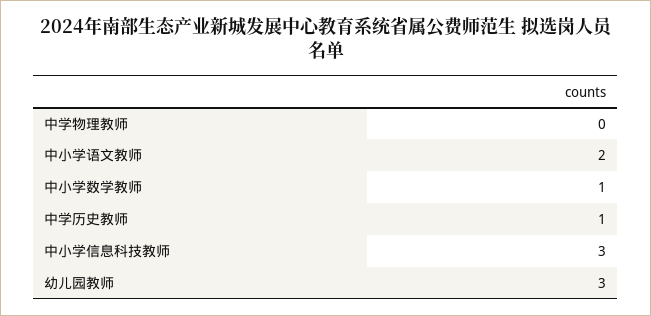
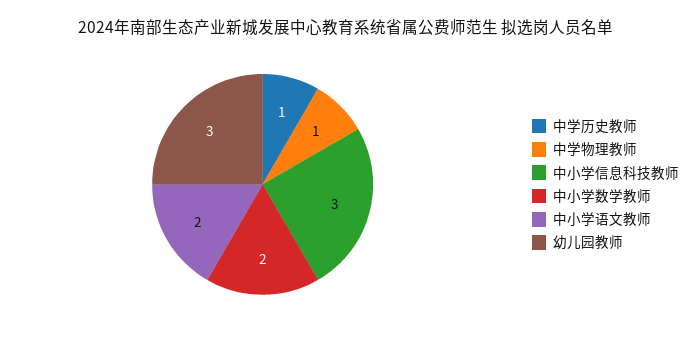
中学物理教师: 0 -> 1
中小学数学教师: 1 -> 2

